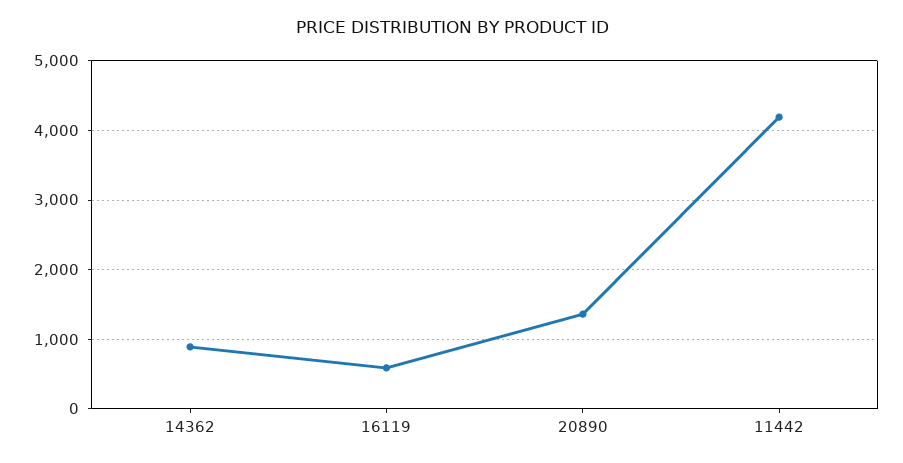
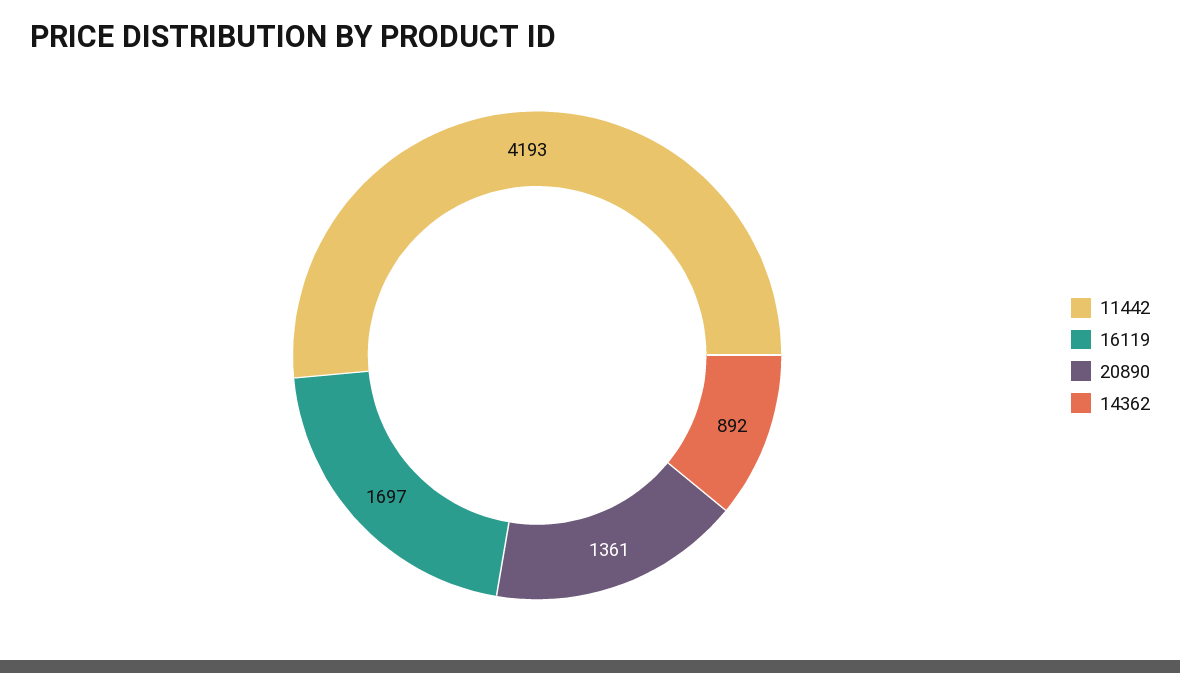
16119: 600 -> 1697

